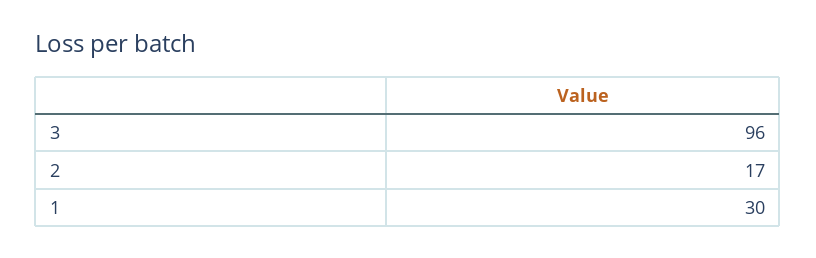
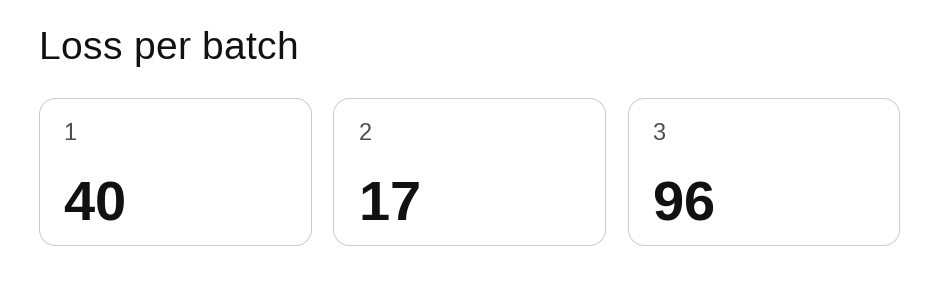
1: 30 -> 40

